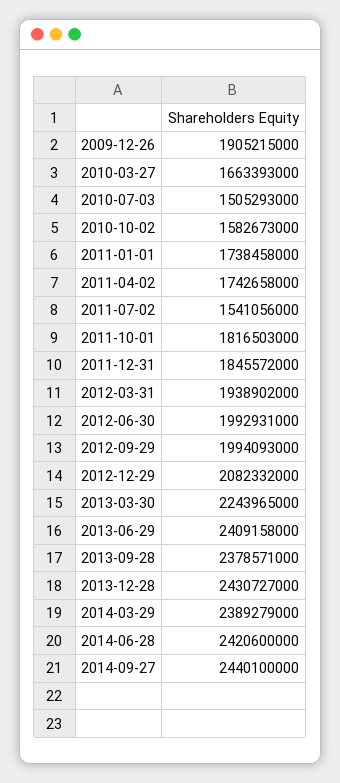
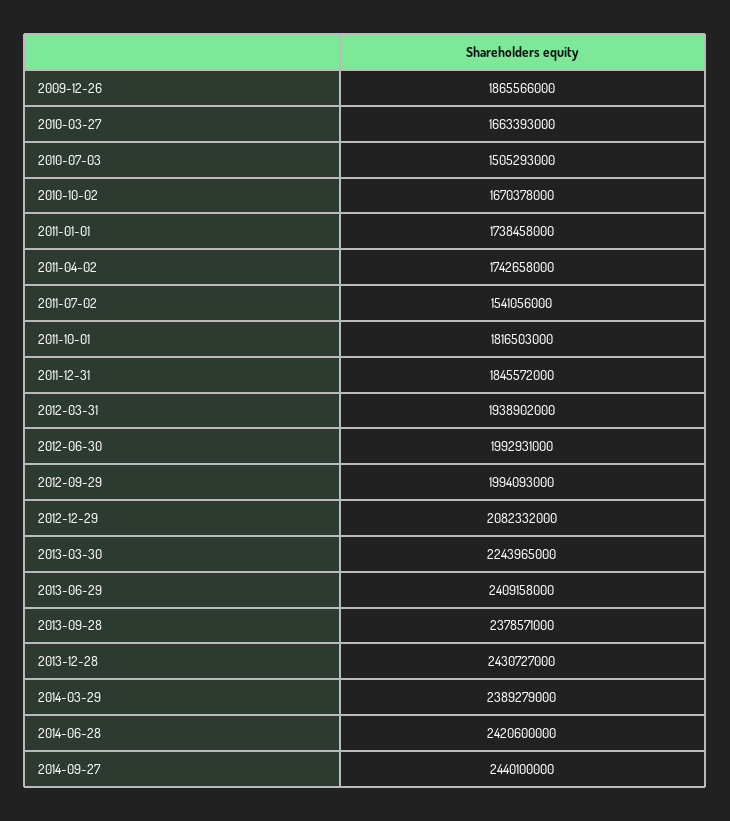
2009-12-26: 1905215000 -> 1865566000
2010-10-02: 1582673000 -> 1670378000

